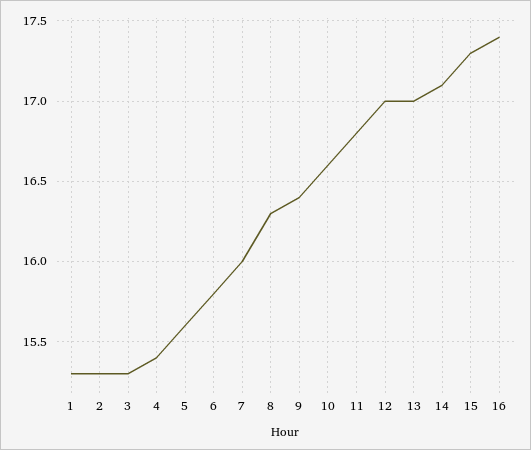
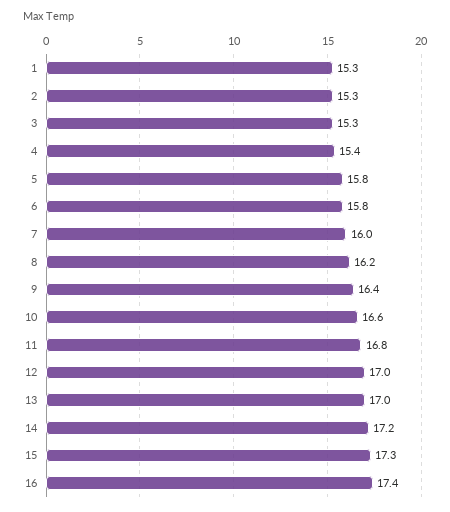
5: 15.6 -> 15.8
8: 16.3 -> 16.2
14: 17.1 -> 17.2

